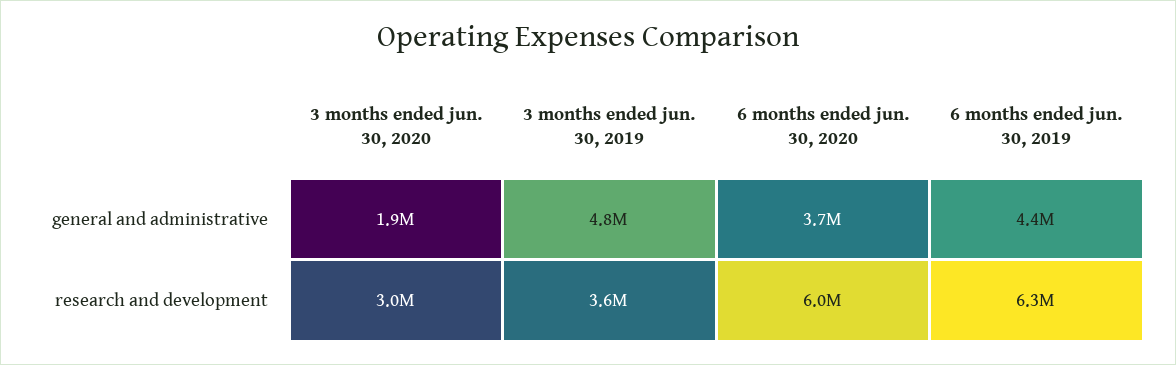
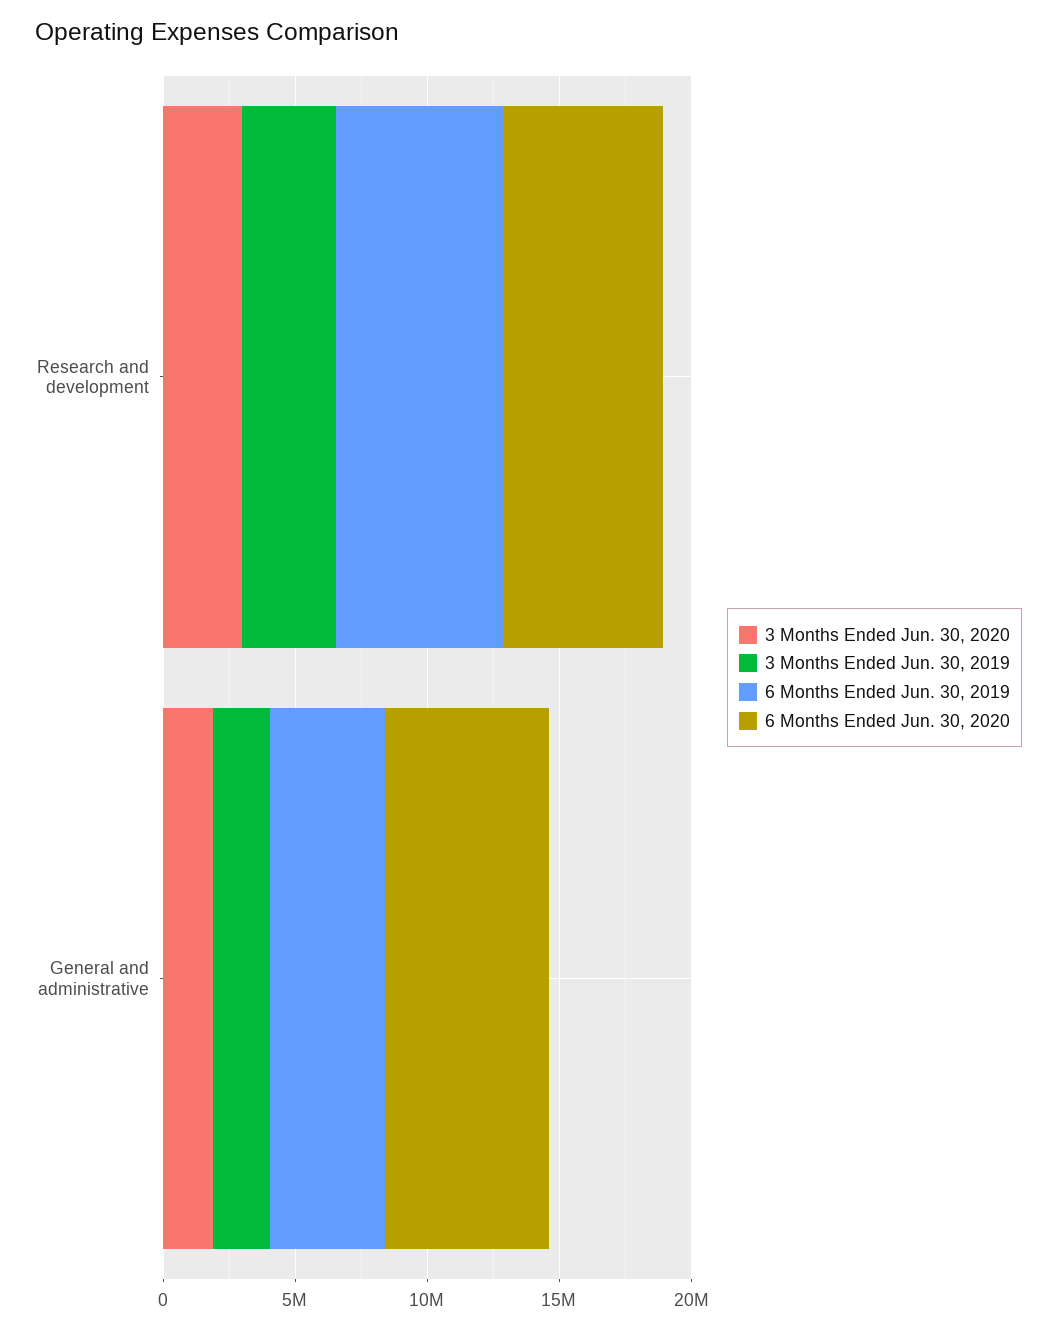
3 months ended jun. 30, 2019, general and administrative: 4800000 -> 2000000
6 months ended jun. 30, 2020, general and administrative: 3700000 -> 6000000

